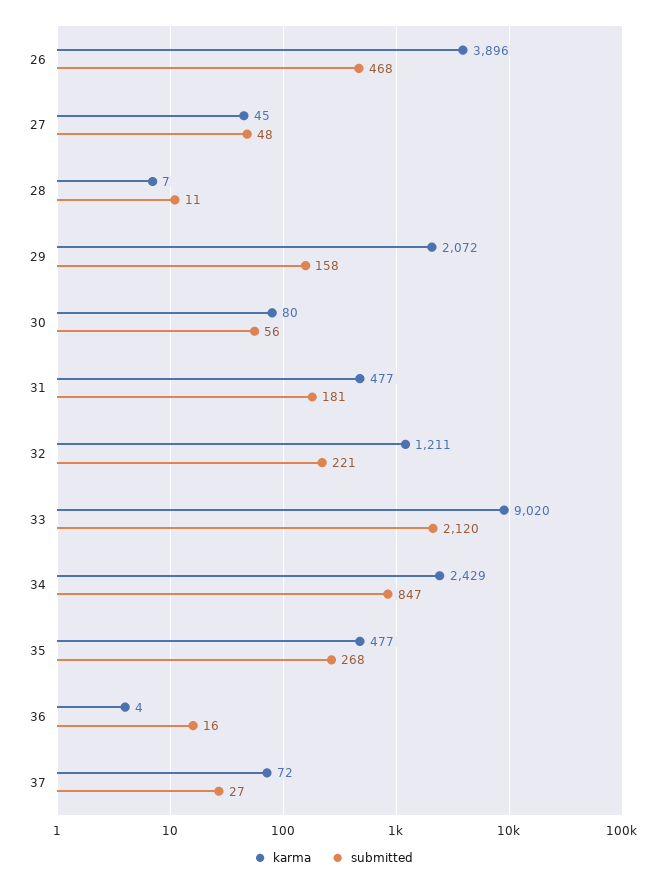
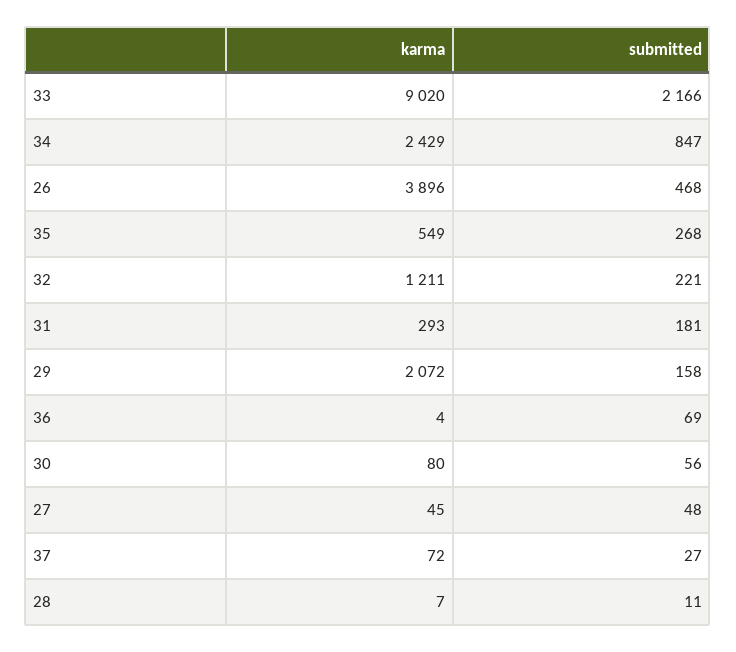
karma, 31: 477 -> 293
submitted, 33: 2120 -> 2166
karma, 35: 477 -> 549
submitted, 36: 16 -> 69

